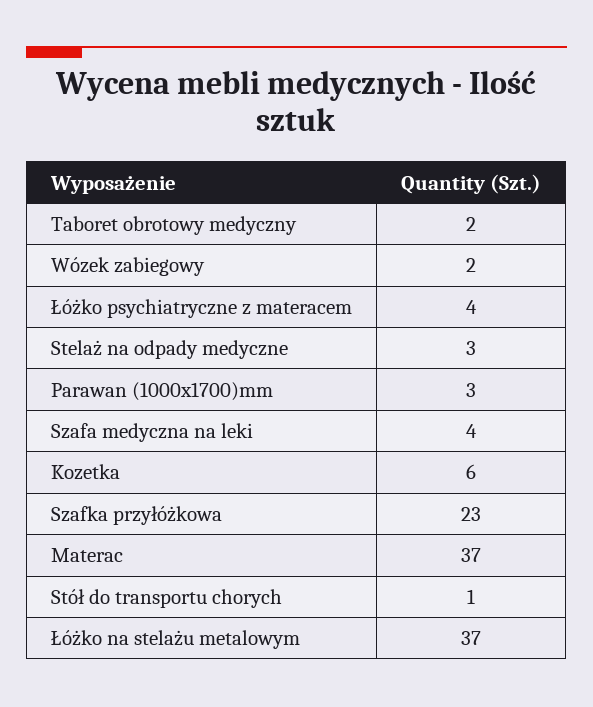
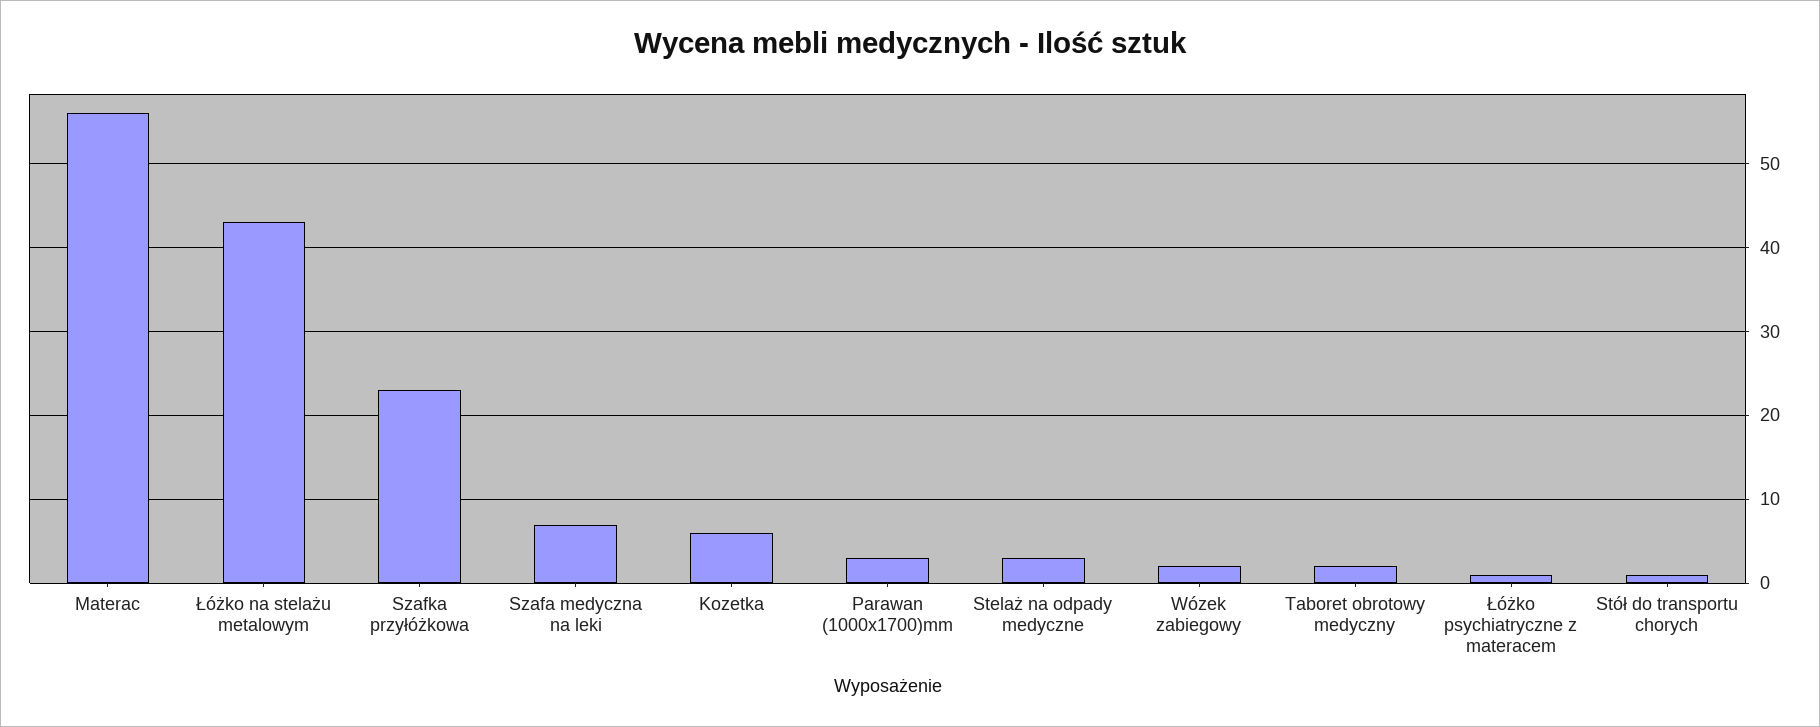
Łóżko psychiatryczne z materacem: 4 -> 1
Szafa medyczna na leki: 4 -> 7
Materac: 37 -> 56
Łóżko na stelażu metalowym: 37 -> 43

